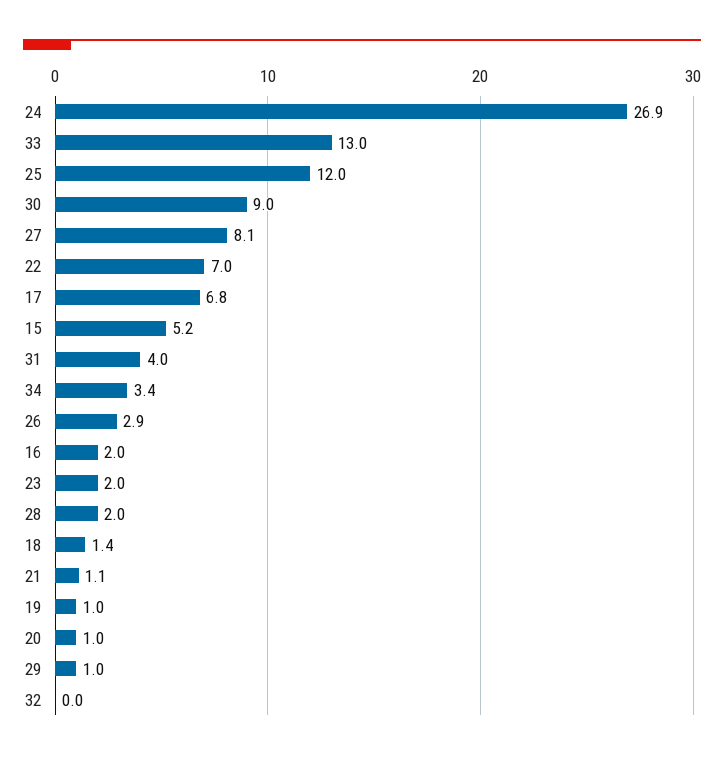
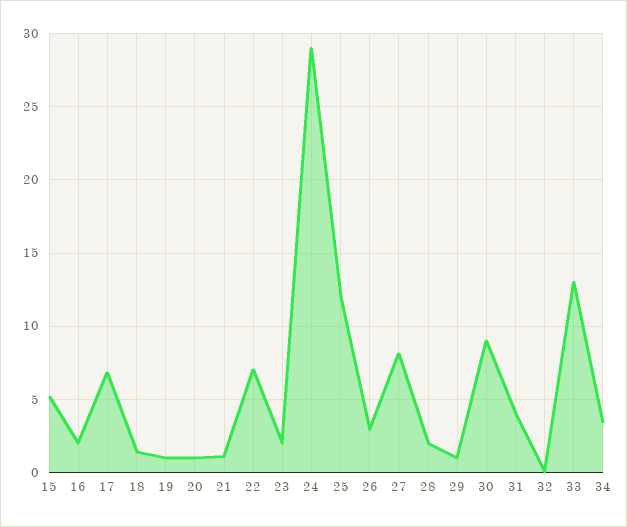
24: 26.9 -> 29

